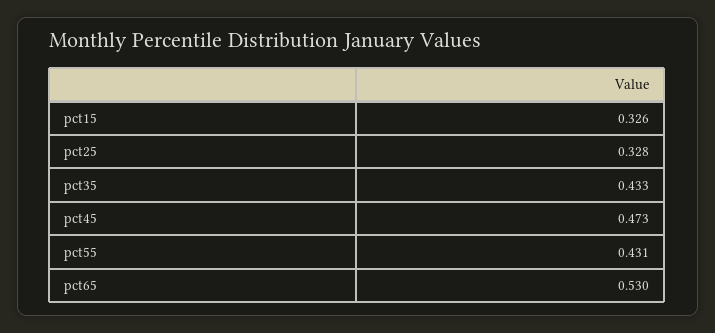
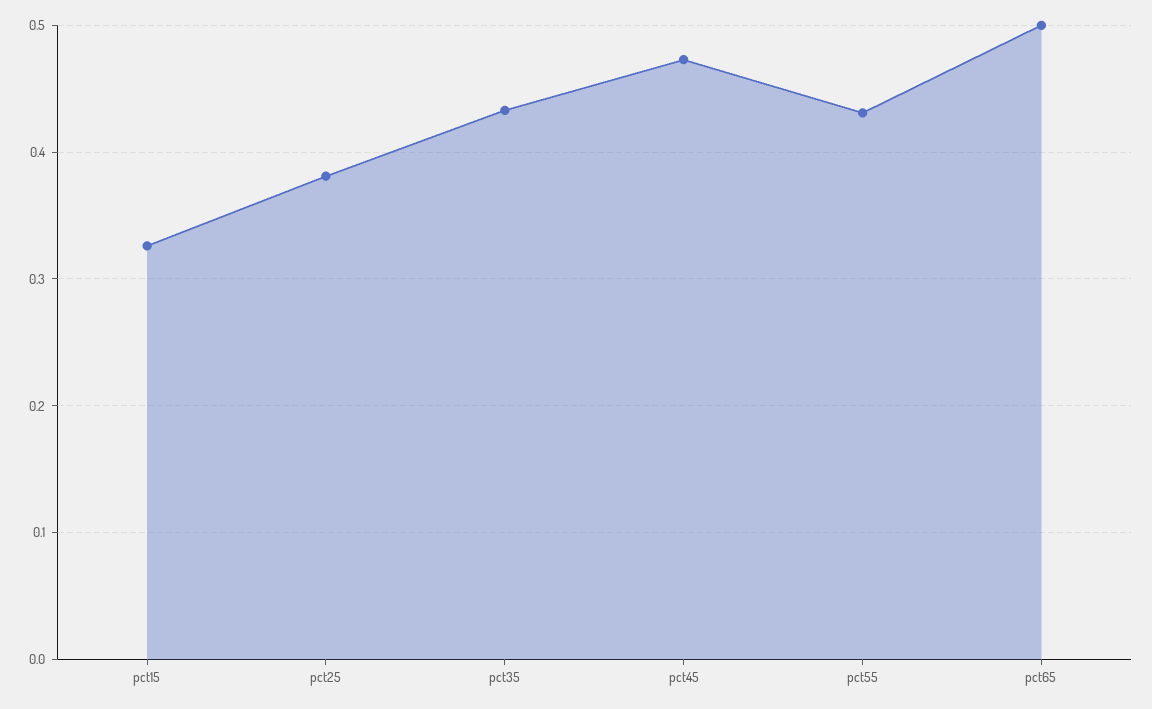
pct25: 0.328 -> 0.38
pct65: 0.53 -> 0.5

